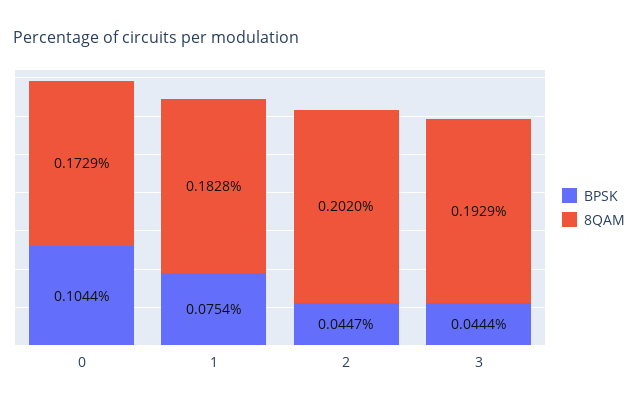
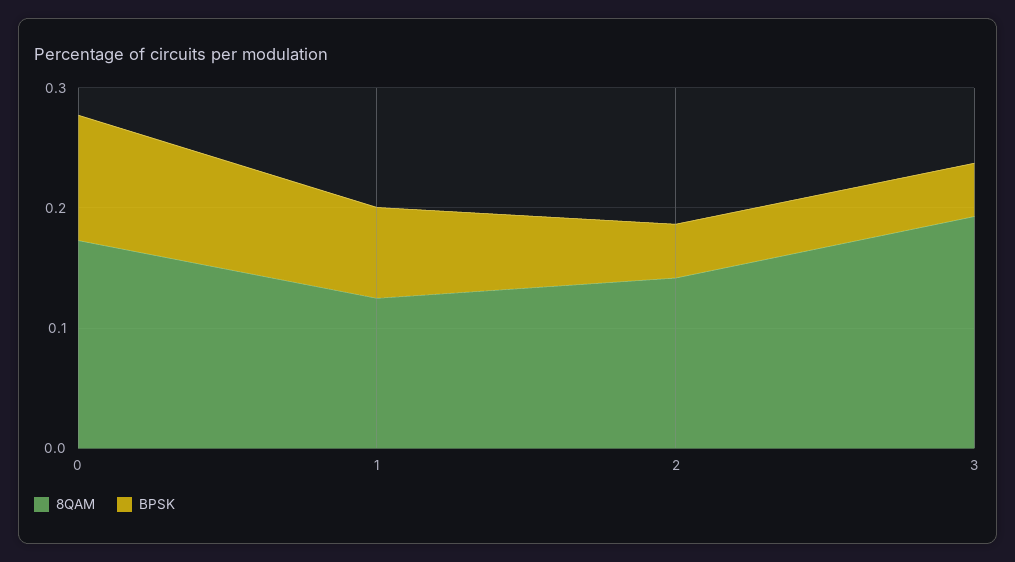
8QAM, 1: 0.1828 -> 0.12
8QAM, 2: 0.202 -> 0.14

